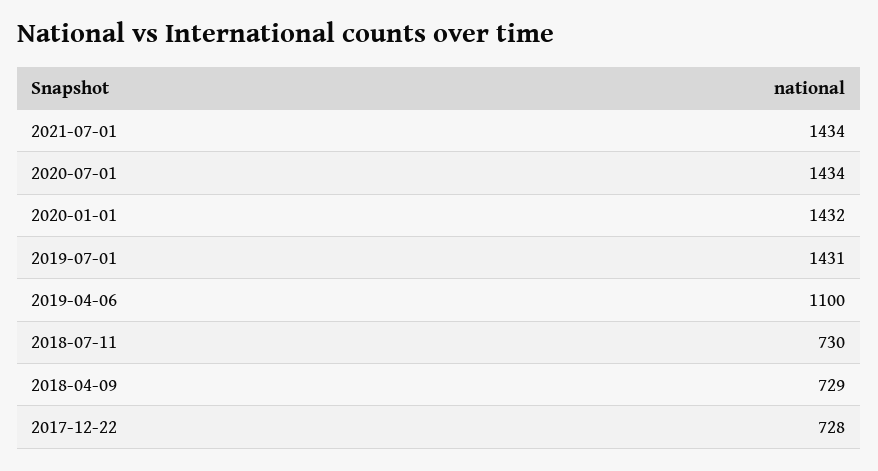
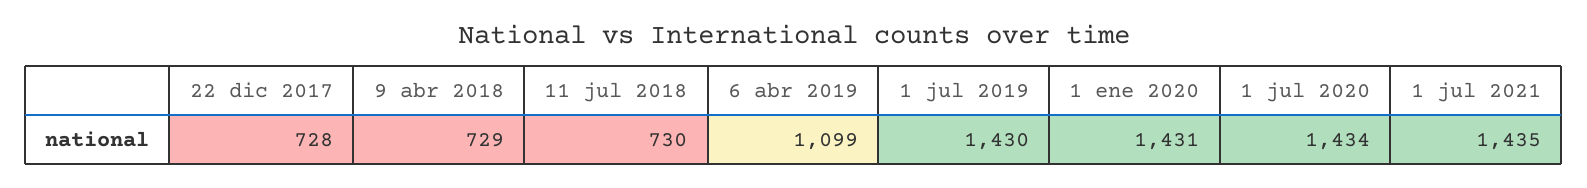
2021-07-01: 1434 -> 1435
2020-01-01: 1432 -> 1431
2019-07-01: 1431 -> 1430
2019-04-06: 1100 -> 1099

